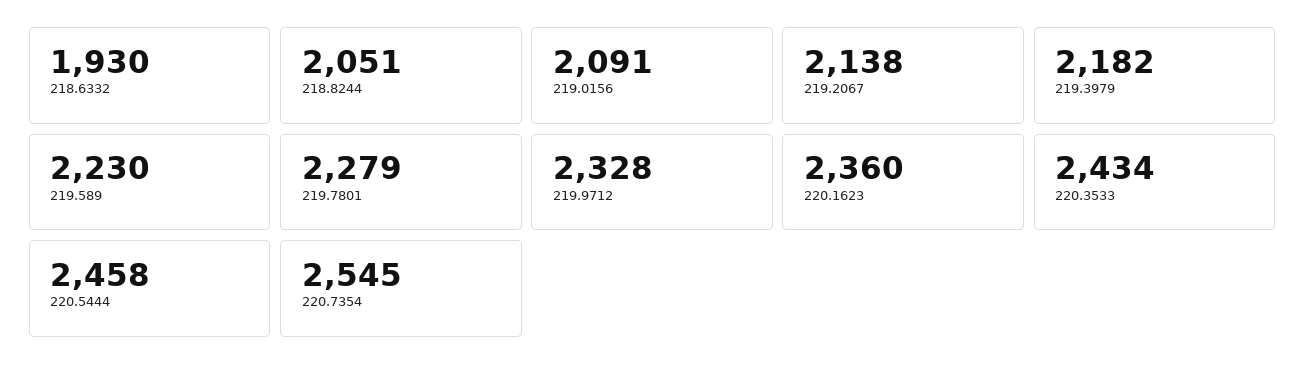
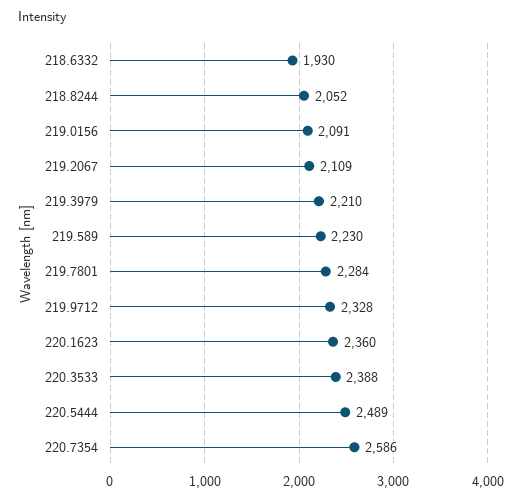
218.8244: 2051 -> 2052
219.2067: 2138 -> 2109
219.3979: 2182 -> 2210
219.7801: 2279 -> 2284
220.3533: 2434 -> 2388
220.5444: 2458 -> 2489
220.7354: 2545 -> 2586

